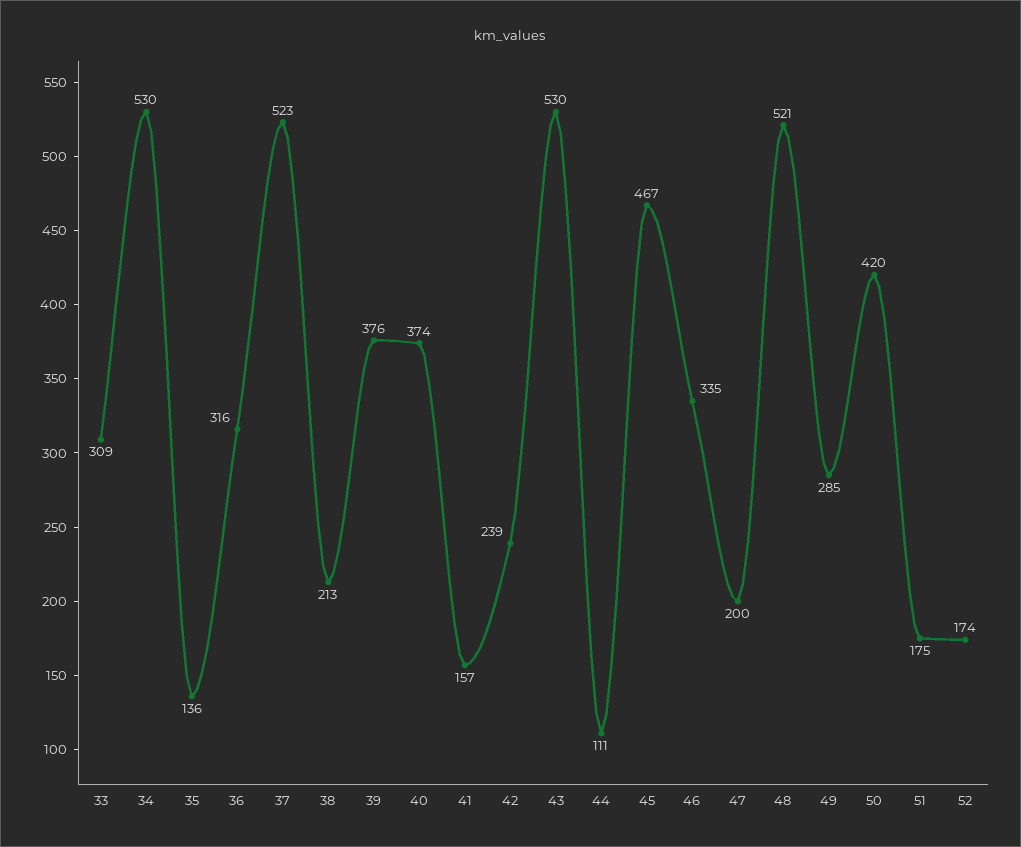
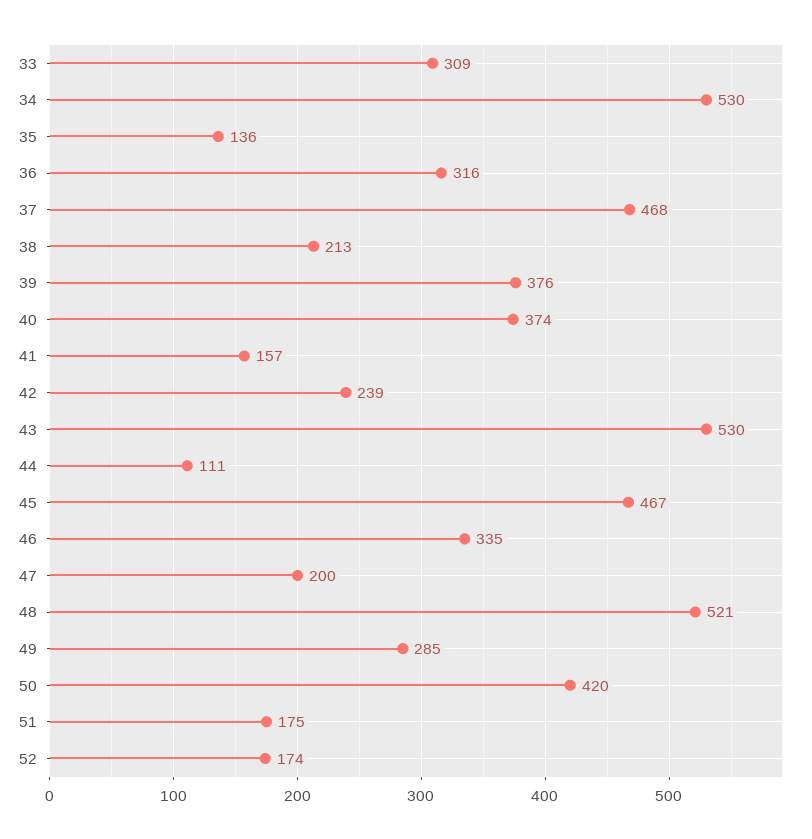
37: 523 -> 468

